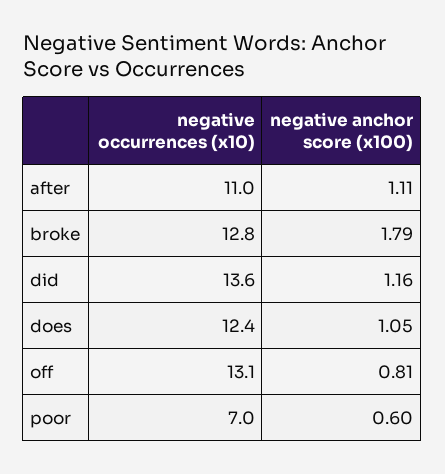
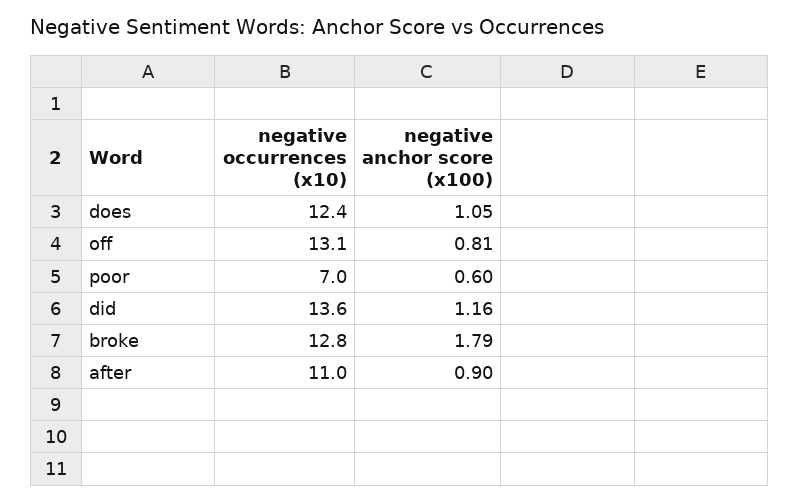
negative anchor score (x100), after: 1.11 -> 0.9

